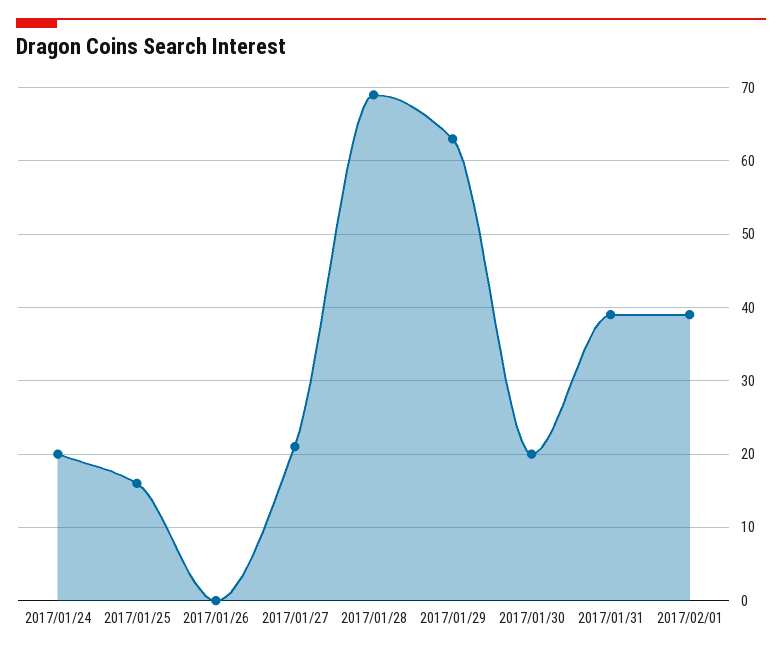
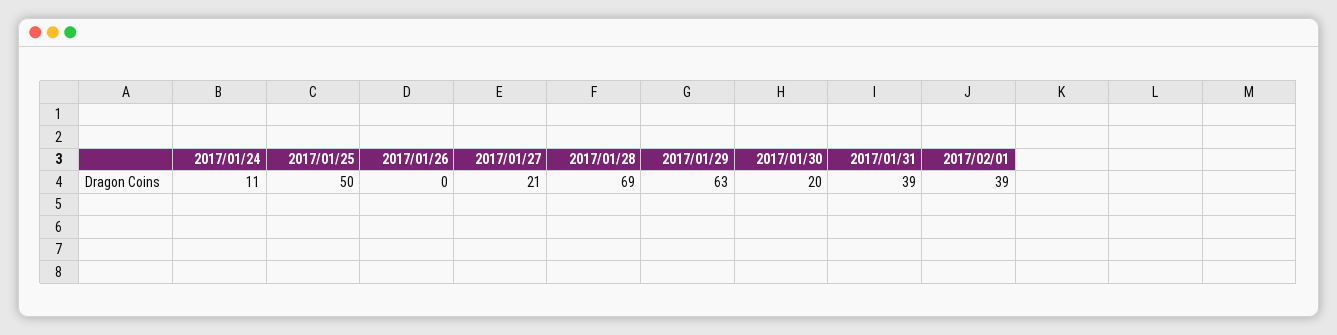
2017/01/24: 20 -> 11
2017/01/25: 16 -> 50

